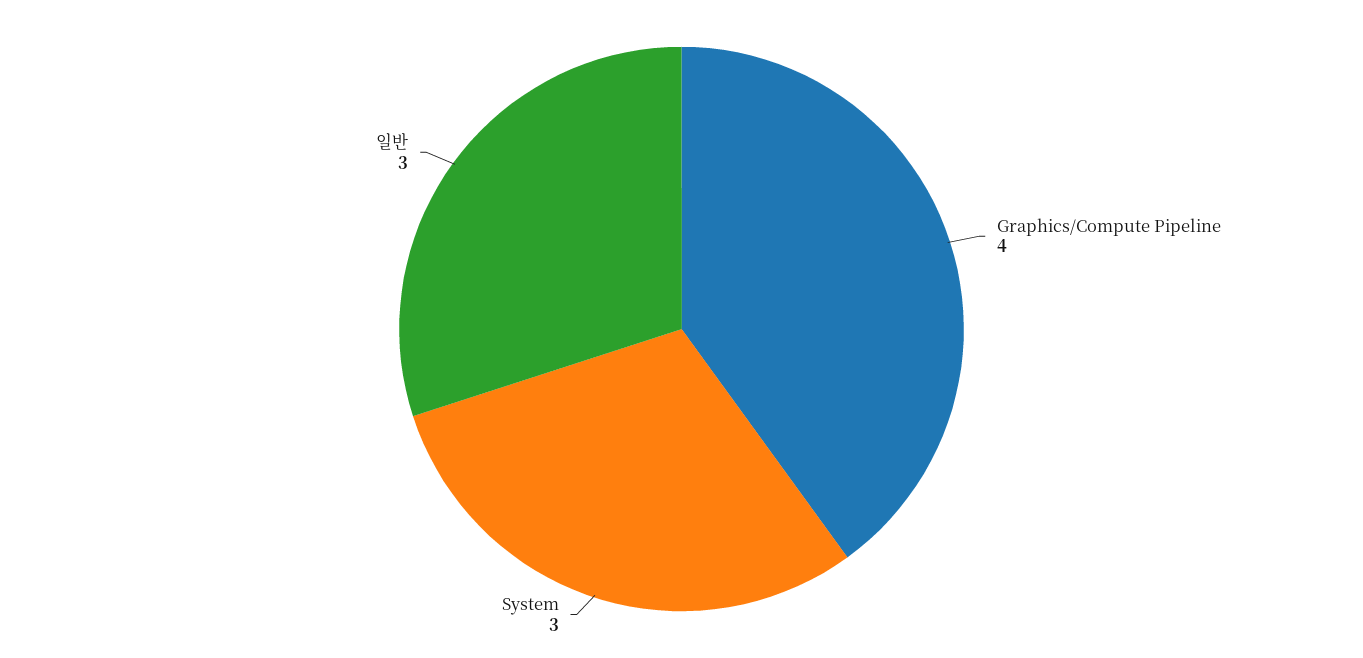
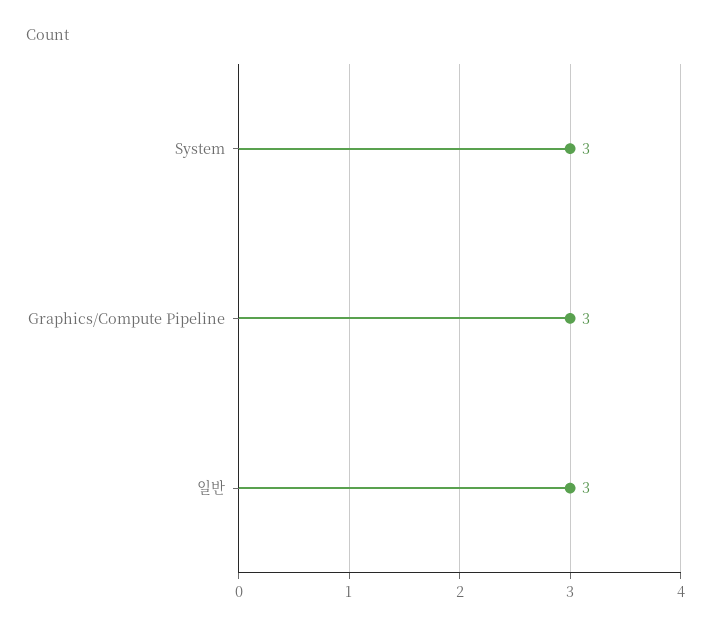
Graphics/Compute Pipeline: 4 -> 3

